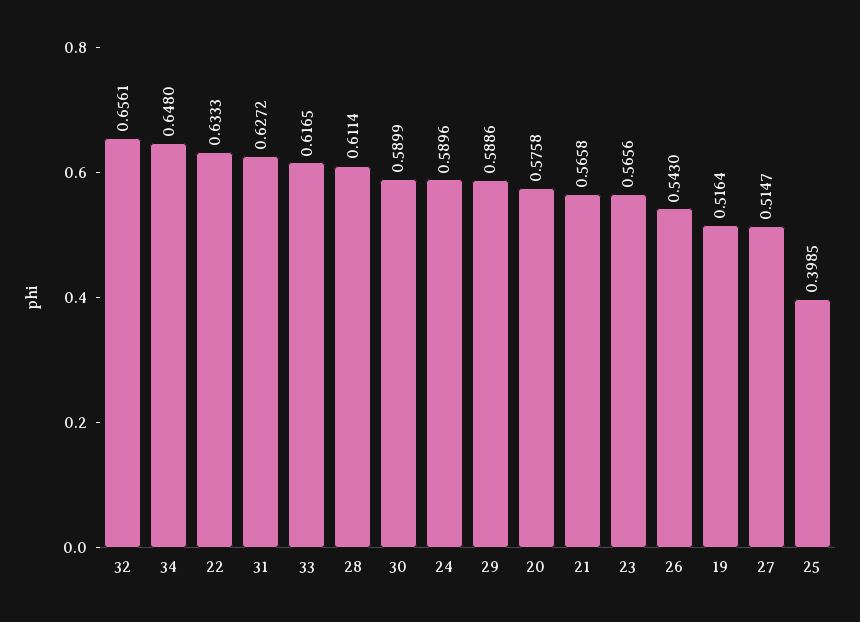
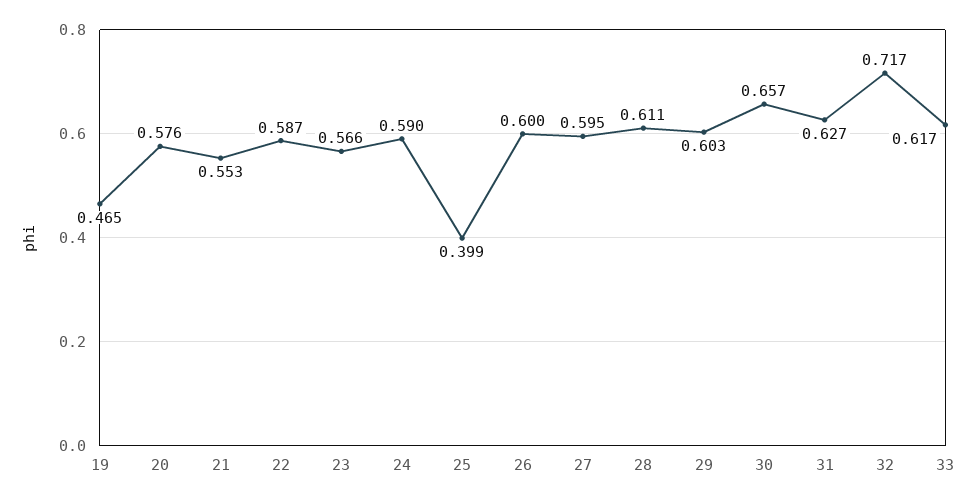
32: 0.6561 -> 0.717
34: 0.648 -> none
22: 0.6333 -> 0.587
30: 0.5899 -> 0.657
29: 0.5886 -> 0.603
21: 0.5658 -> 0.553
26: 0.543 -> 0.6
19: 0.5164 -> 0.465
27: 0.5147 -> 0.595

